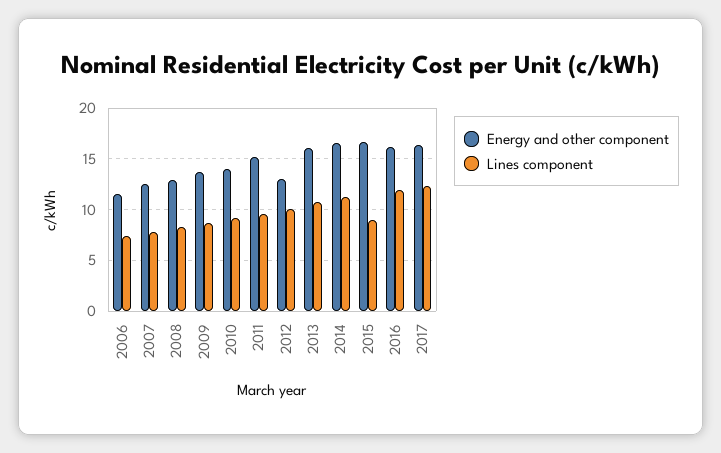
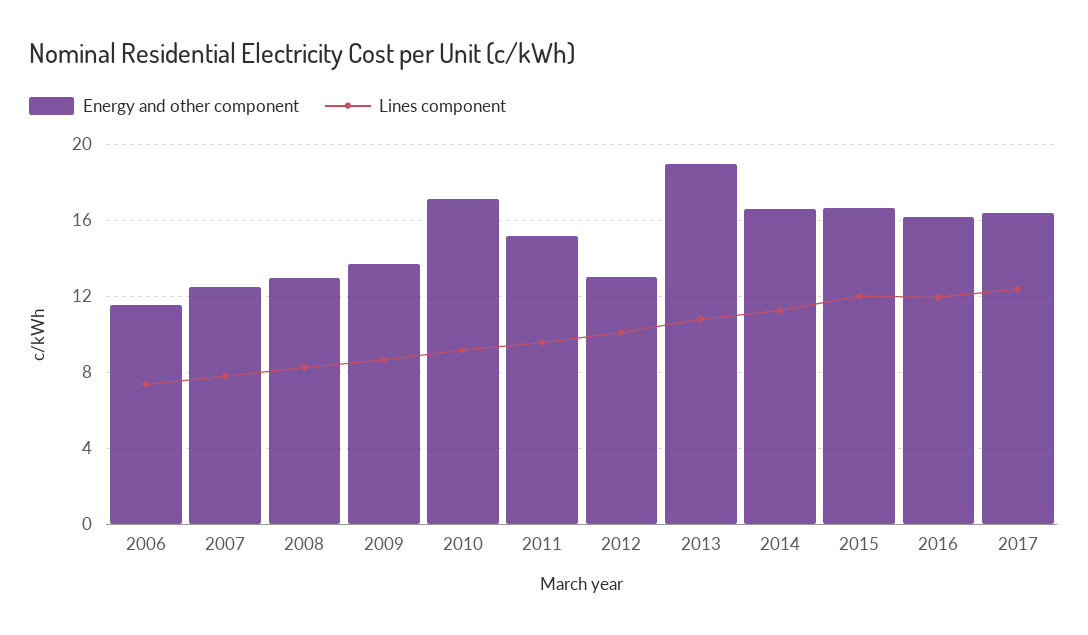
Energy and other component, 2010: 14 -> 17
Energy and other component, 2013: 16 -> 19
Lines component, 2015: 9 -> 12

